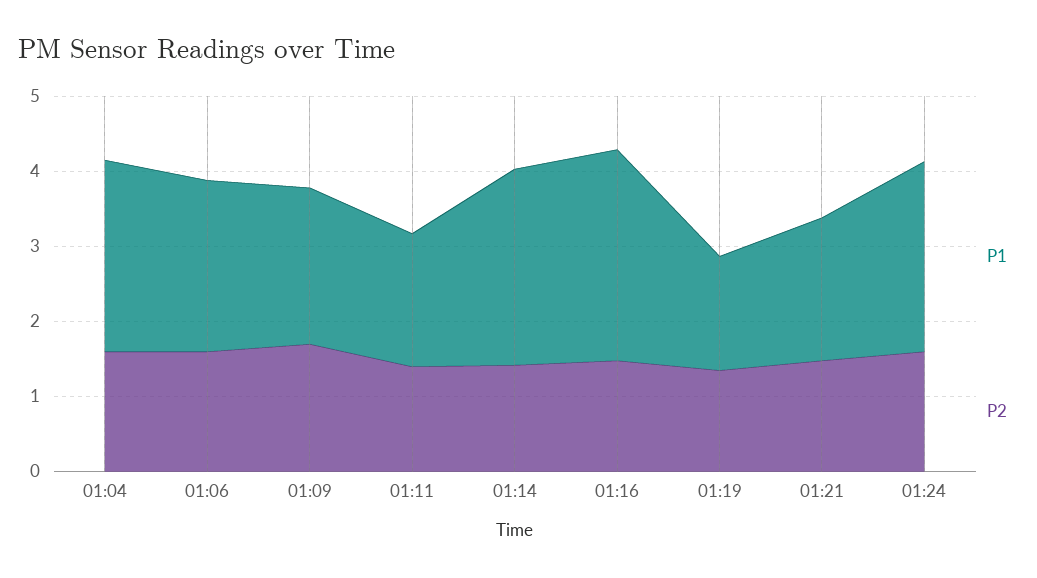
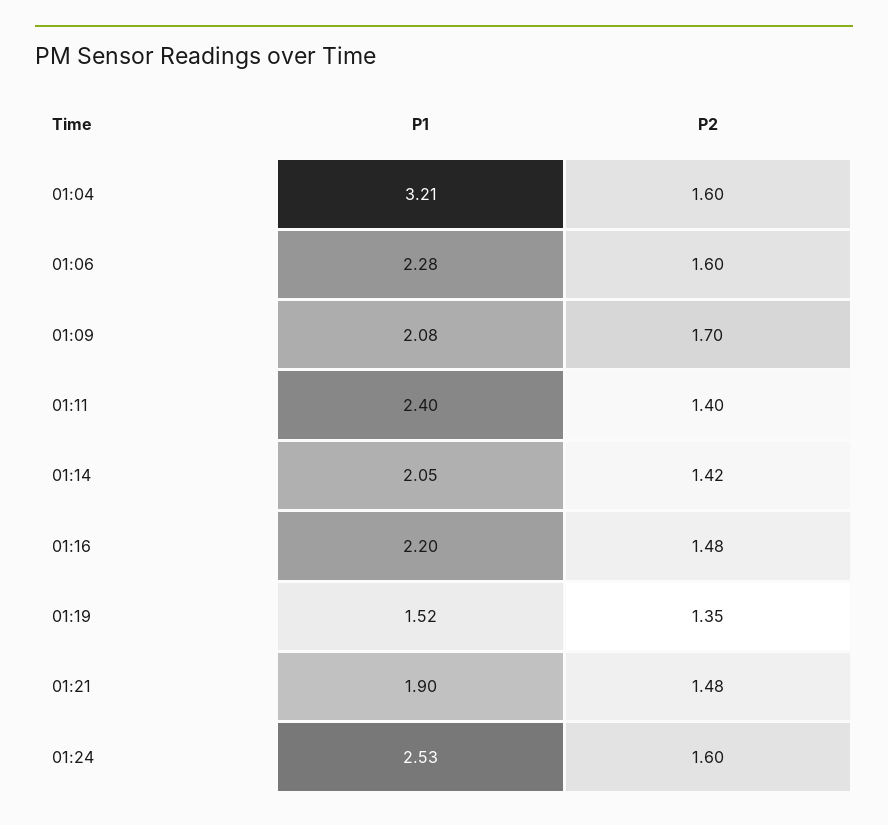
P1, 01:04: 2.6 -> 3.21
P1, 01:11: 1.8 -> 2.4
P1, 01:14: 2.6 -> 2.05
P1, 01:16: 2.8 -> 2.2

